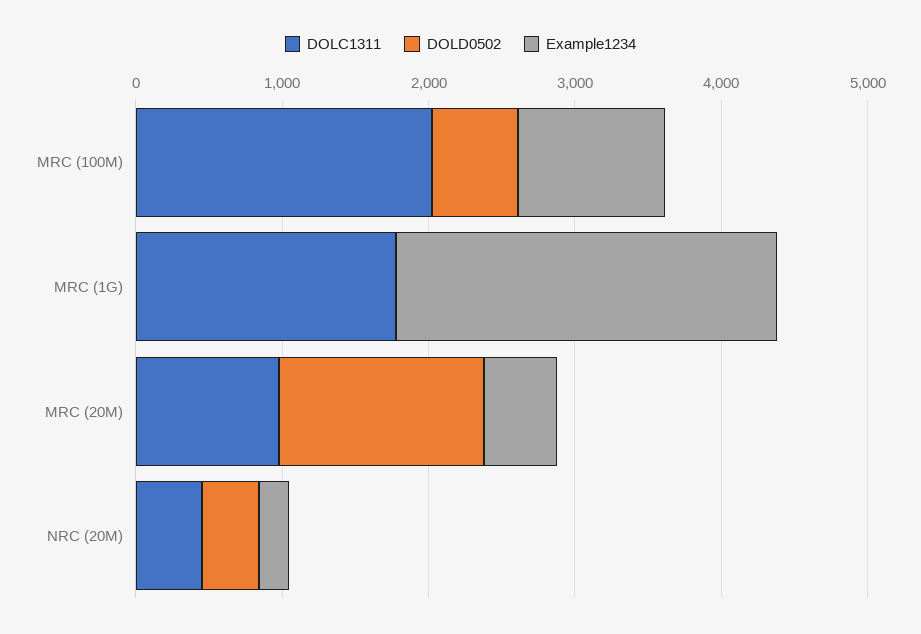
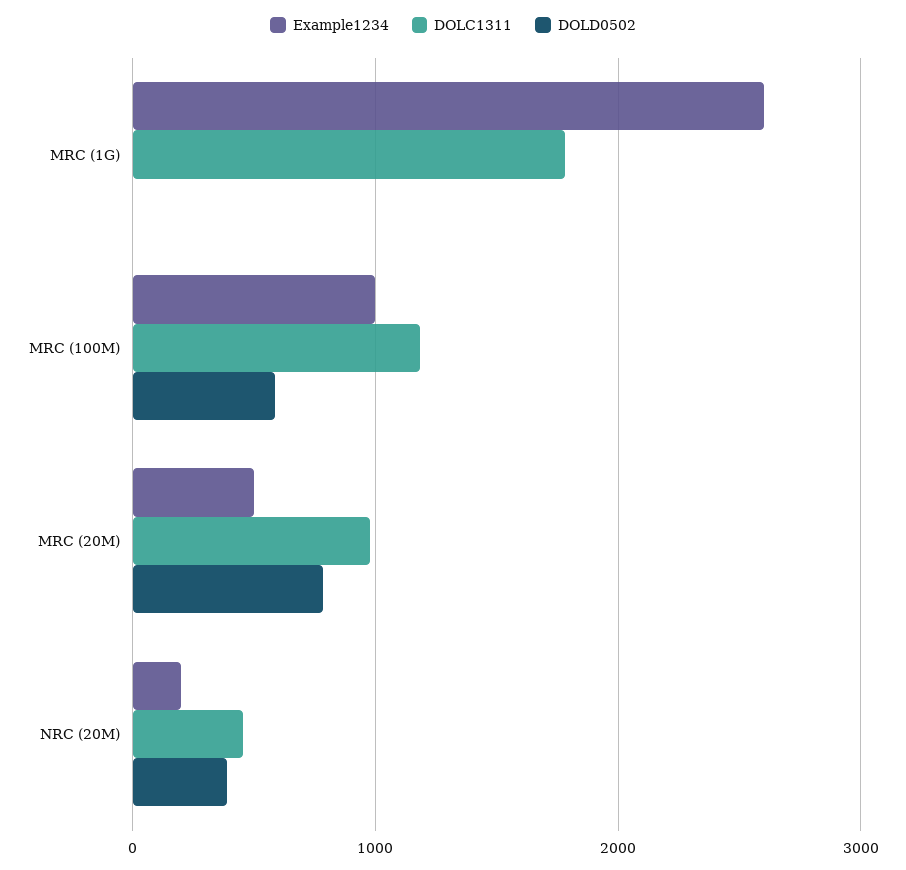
DOLC1311, MRC (100M): 2000 -> 1200
DOLD0502, MRC (20M): 1400 -> 800

